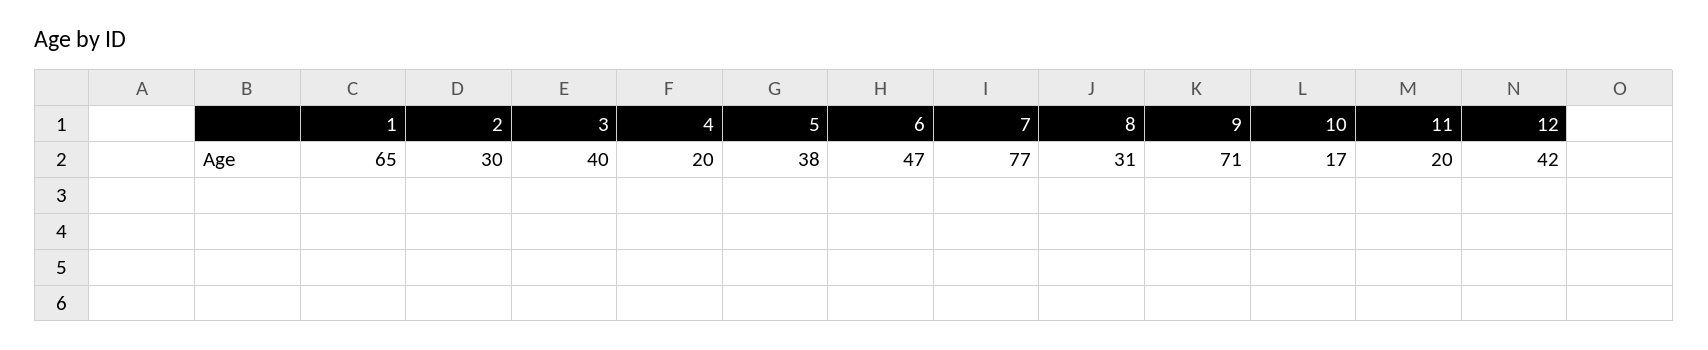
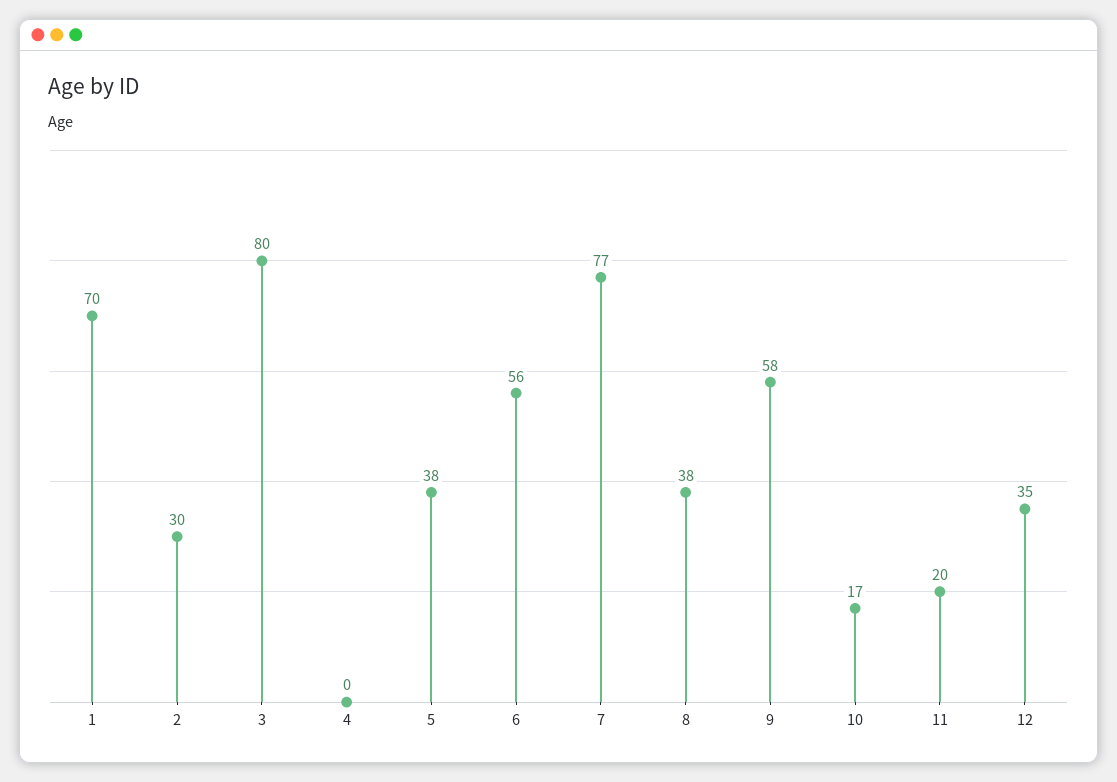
1: 65 -> 70
3: 40 -> 80
4: 20 -> 0
6: 47 -> 56
8: 31 -> 38
9: 71 -> 58
12: 42 -> 35

